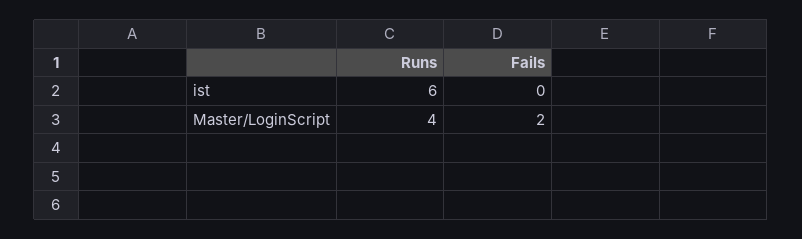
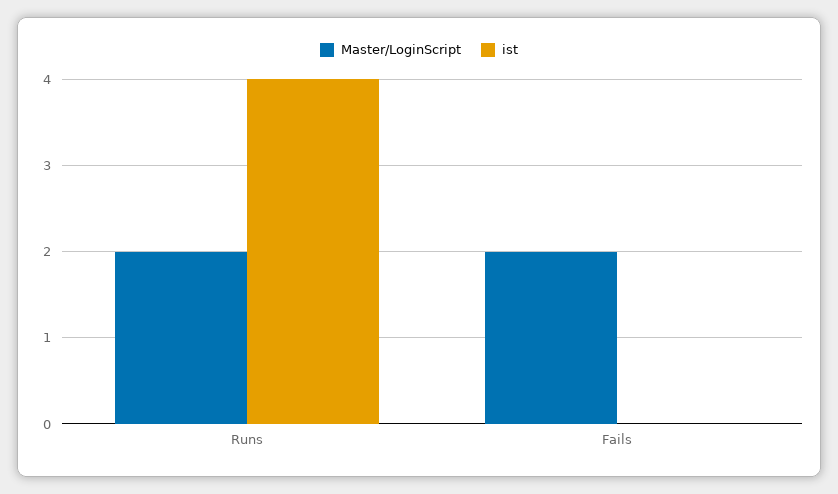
ist, Runs: 6 -> 4
Master/LoginScript, Runs: 4 -> 2

